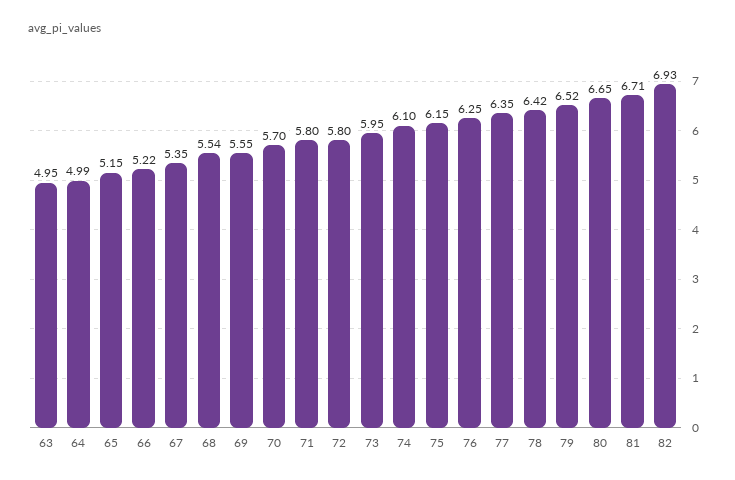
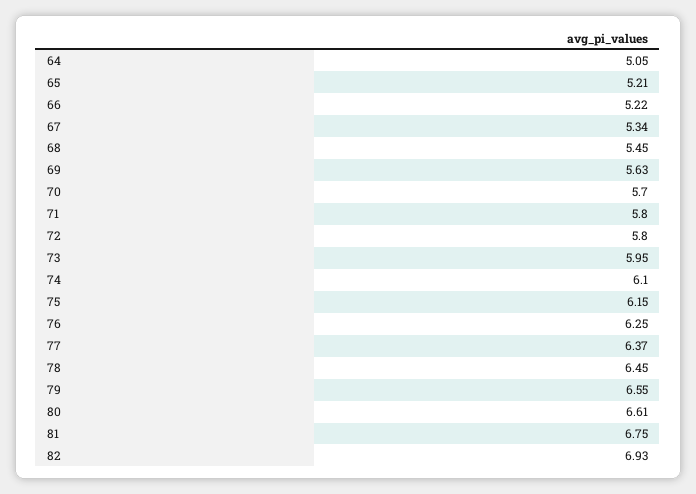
63: 4.95 -> none
64: 4.99 -> 5.05
65: 5.15 -> 5.21
67: 5.35 -> 5.34
68: 5.54 -> 5.45
69: 5.55 -> 5.63
77: 6.35 -> 6.37
78: 6.42 -> 6.45
79: 6.52 -> 6.55
80: 6.65 -> 6.61
81: 6.71 -> 6.75

